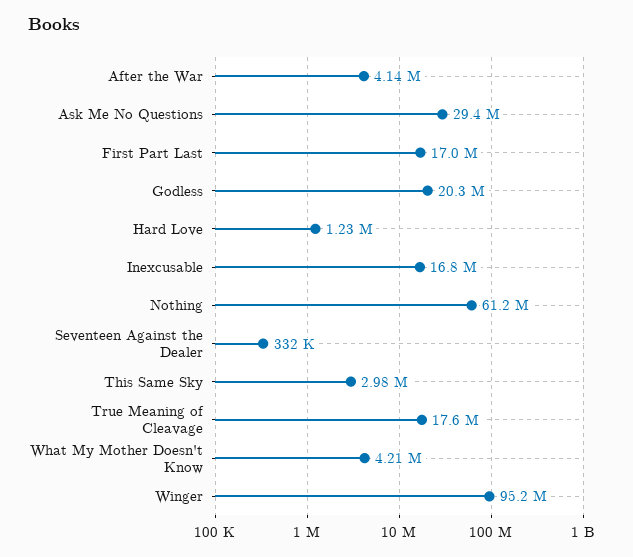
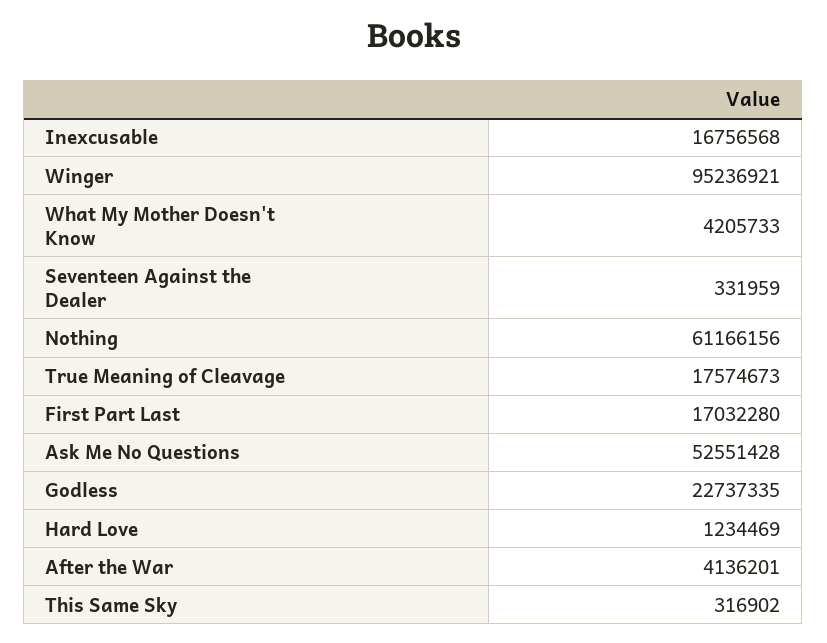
Ask Me No Questions: 29400000 -> 52551428
Godless: 20300000 -> 22737335
This Same Sky: 2980000 -> 316902

